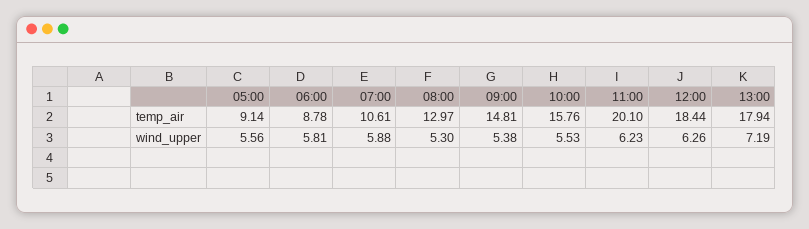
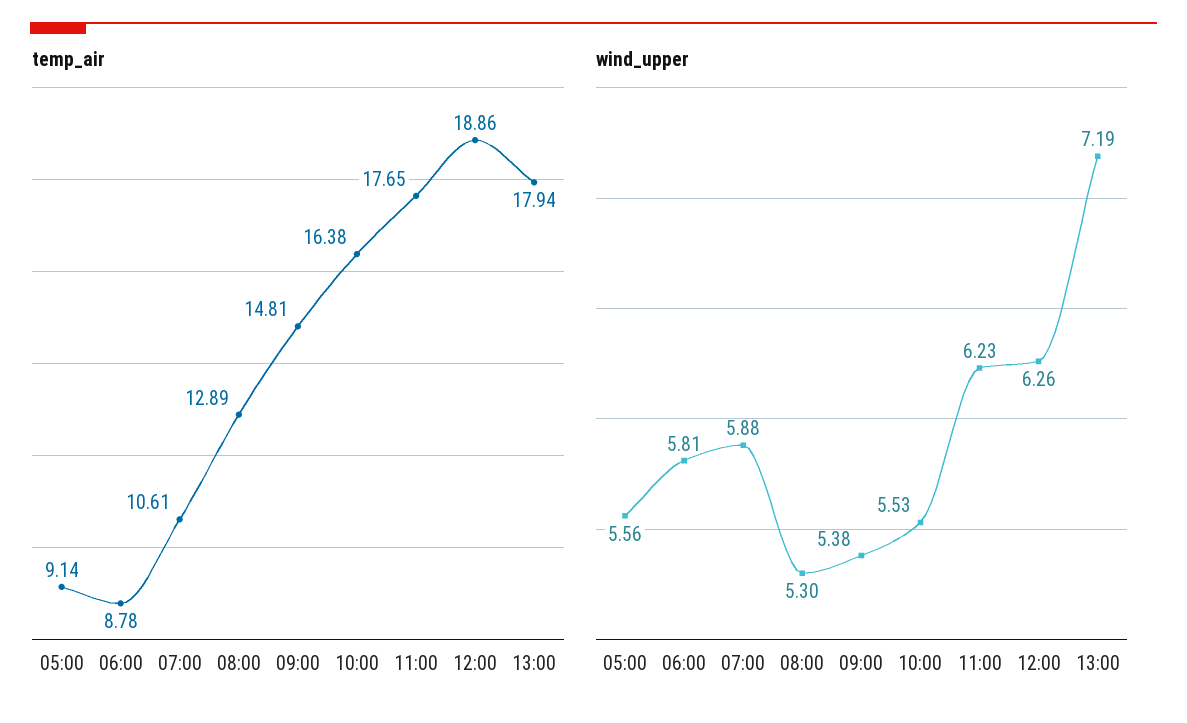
temp_air, 08:00: 12.97 -> 12.89
temp_air, 10:00: 15.76 -> 16.38
temp_air, 11:00: 20.1 -> 17.65
temp_air, 12:00: 18.44 -> 18.86

